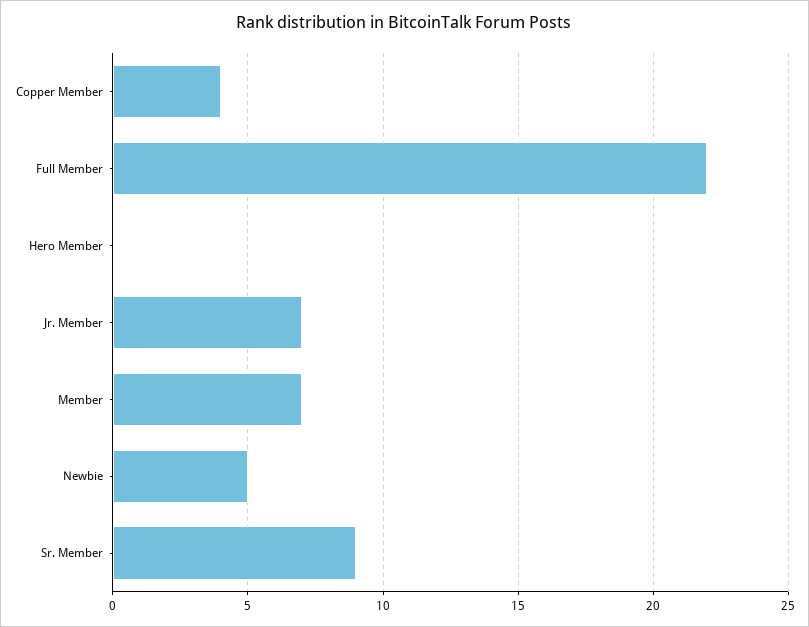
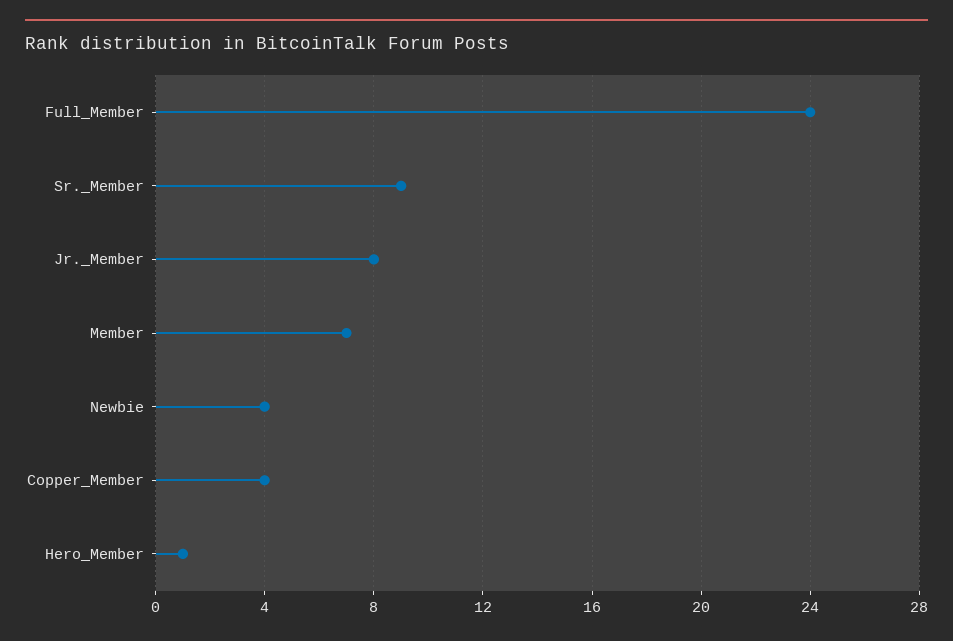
Full Member: 22 -> 24
Hero Member: 0 -> 1
Jr. Member: 7 -> 8
Newbie: 5 -> 4

